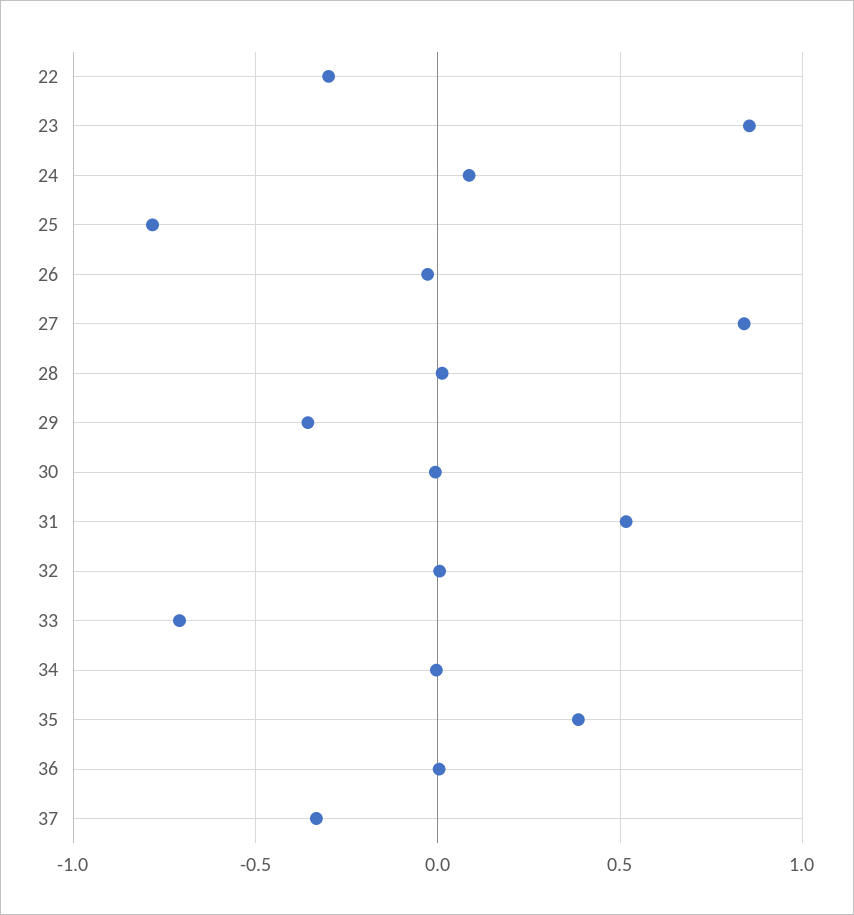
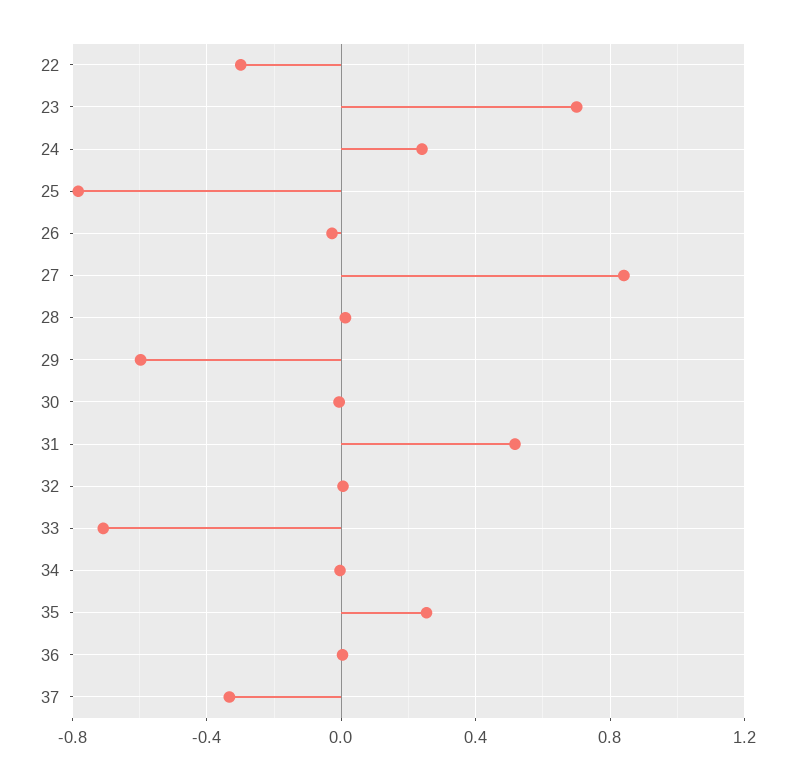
23: 0.85 -> 0.7
24: 0.1 -> 0.25
29: -0.35 -> -0.6
35: 0.4 -> 0.25

